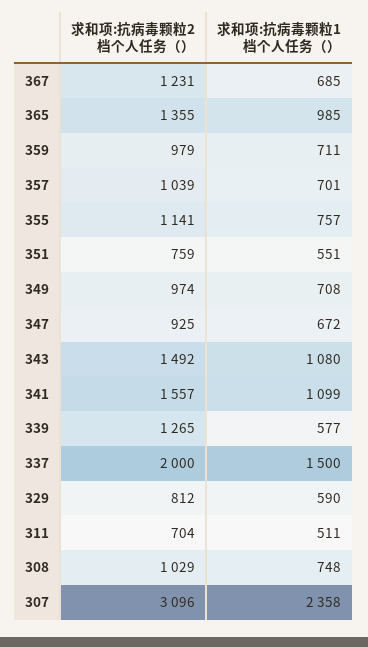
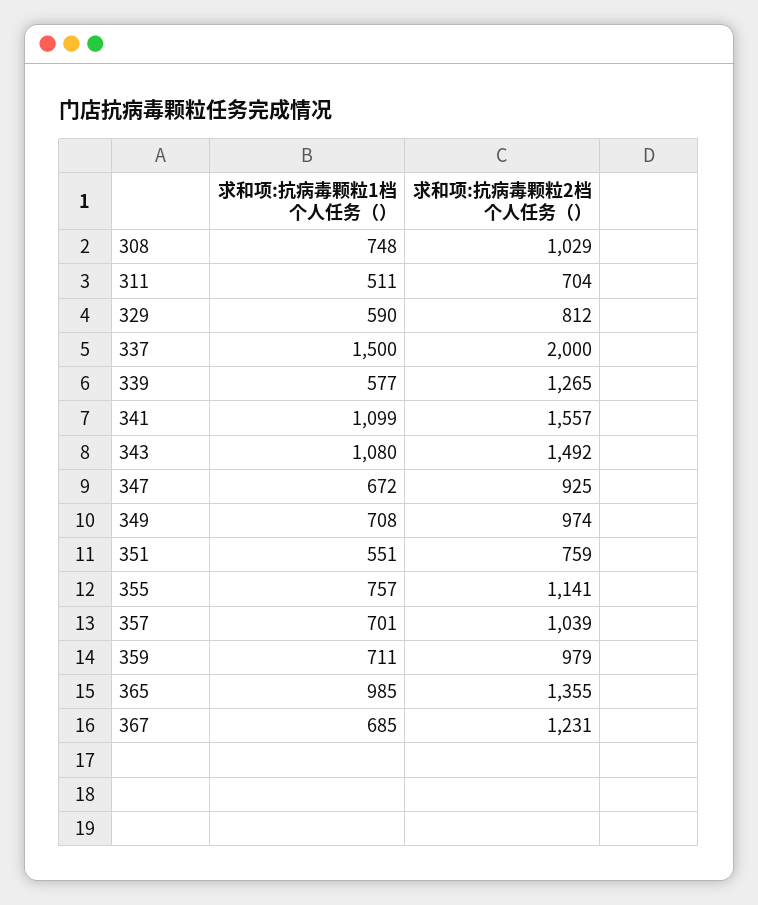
求和项:抗病毒颗粒2档个人任务（）, 307: 3096 -> none
求和项:抗病毒颗粒1档个人任务（）, 307: 2358 -> none

